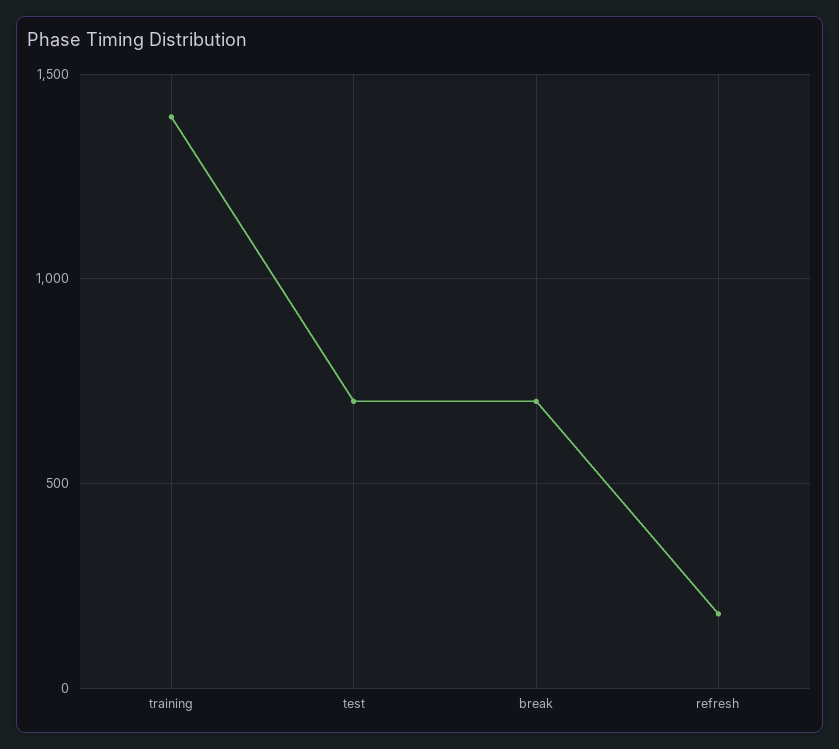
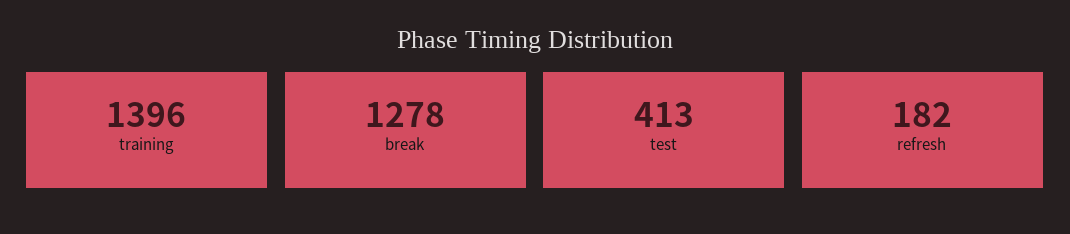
test: 700 -> 413
break: 700 -> 1278

